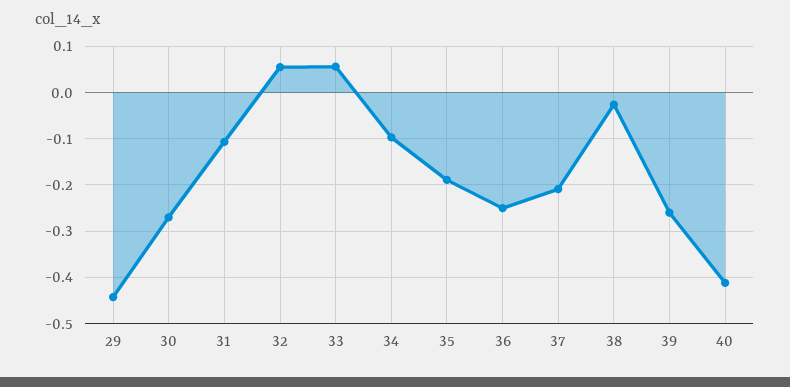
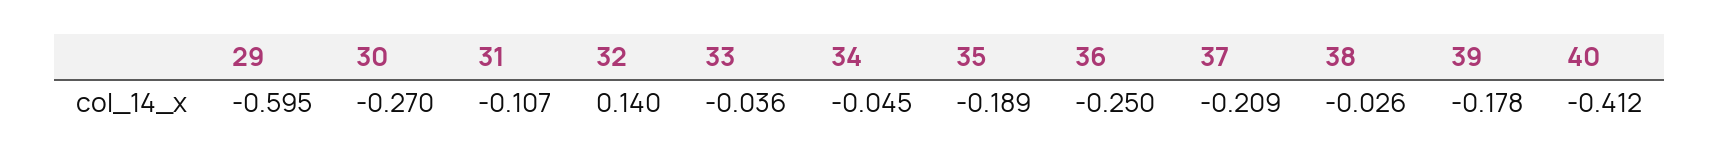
29: -0.44 -> -0.595
32: 0.06 -> 0.14
33: 0.06 -> -0.036
34: -0.1 -> -0.045
39: -0.26 -> -0.178

